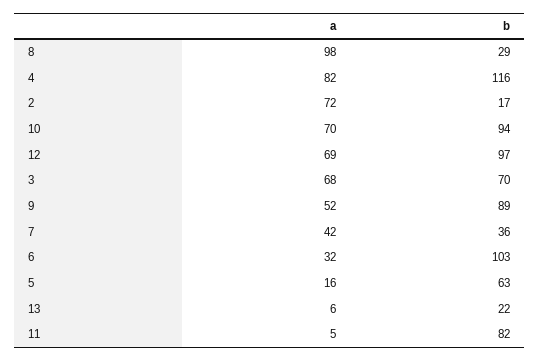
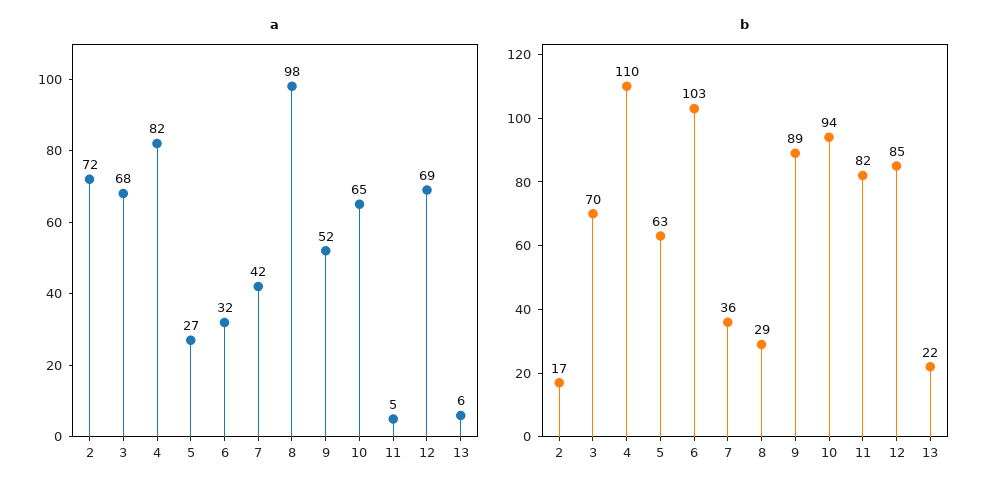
b, 4: 116 -> 110
a, 10: 70 -> 65
b, 12: 97 -> 85
a, 5: 16 -> 27

